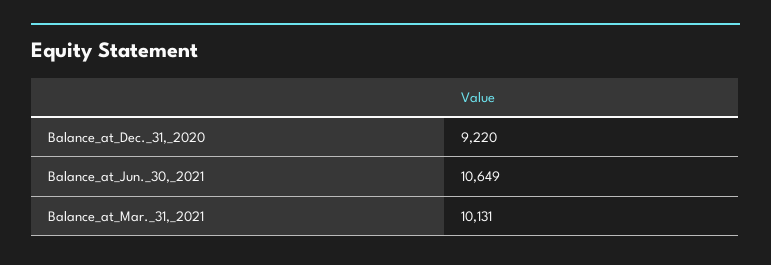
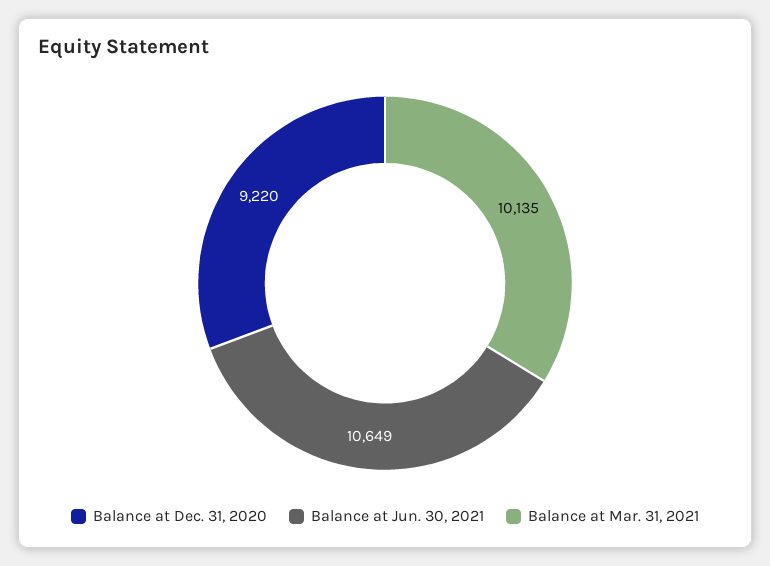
Balance_at_Mar._31,_2021: 10131 -> 10135

